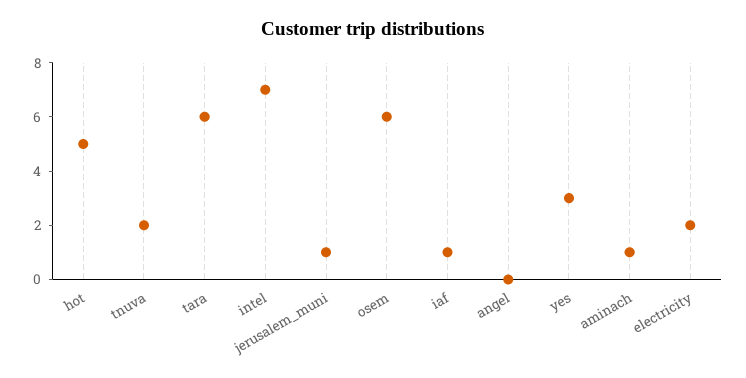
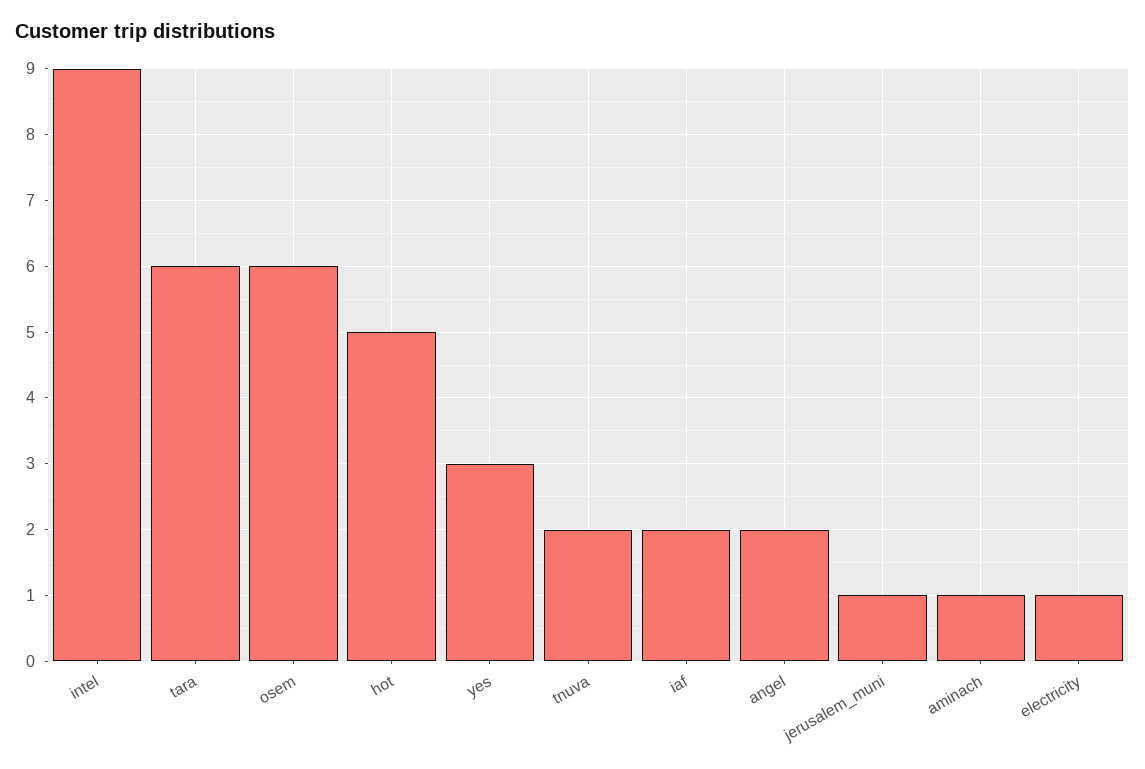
intel: 7 -> 9
iaf: 1 -> 2
angel: 0 -> 2
electricity: 2 -> 1

